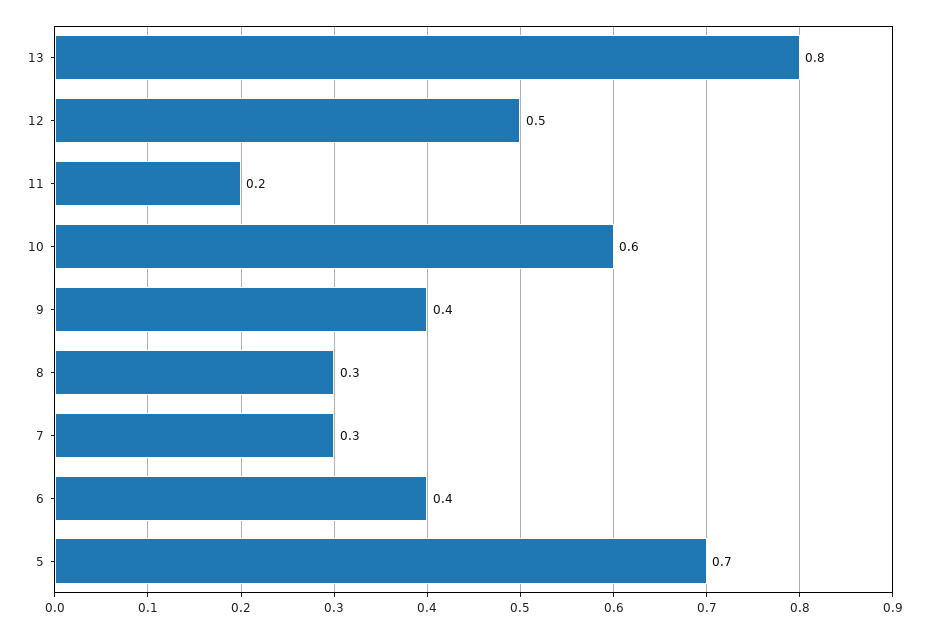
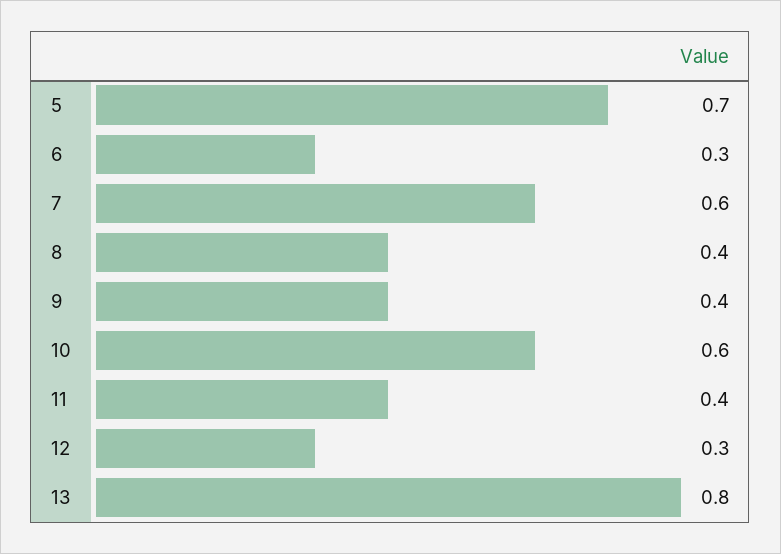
12: 0.5 -> 0.3
11: 0.2 -> 0.4
8: 0.3 -> 0.4
7: 0.3 -> 0.6
6: 0.4 -> 0.3

